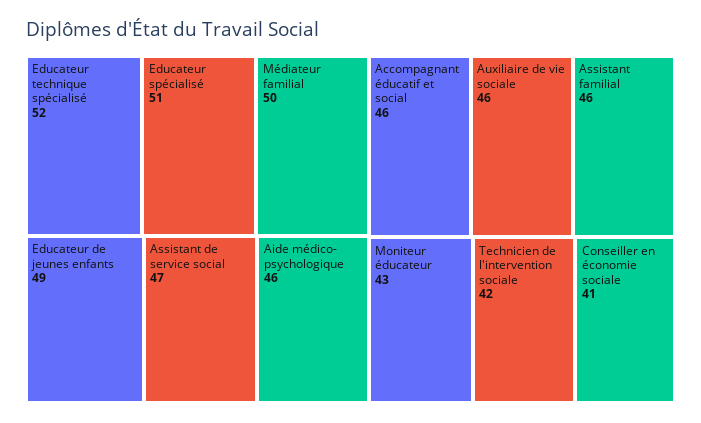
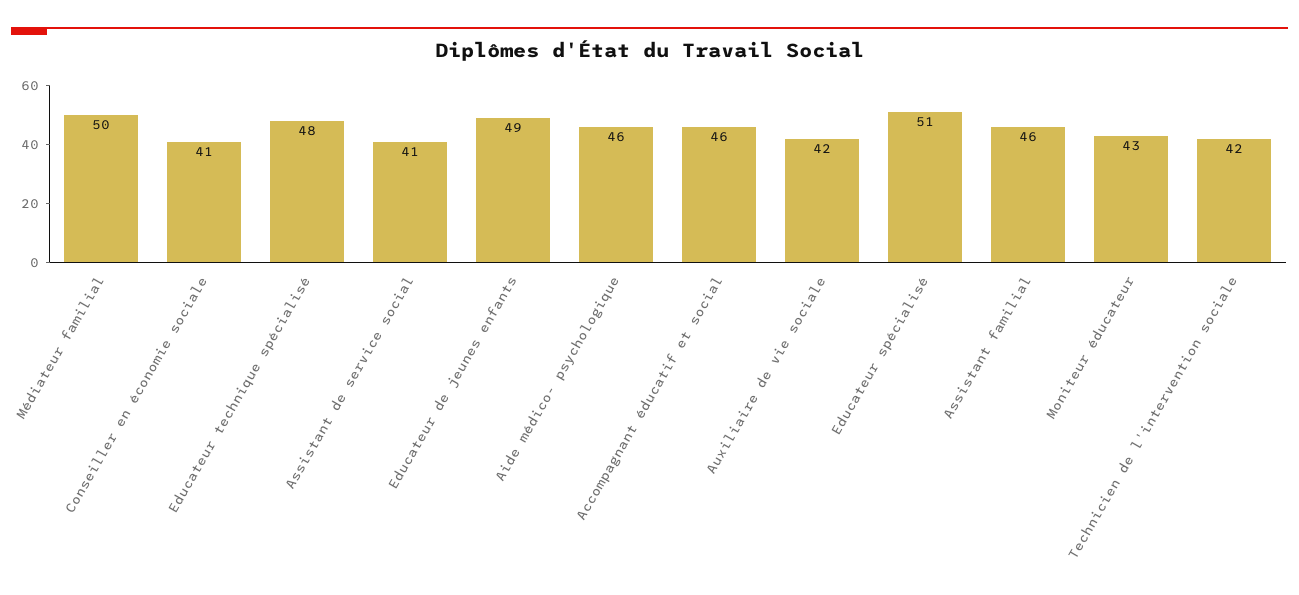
Educateur technique spécialisé: 52 -> 48
Assistant de service social: 47 -> 41
Auxiliaire de vie sociale: 46 -> 42

